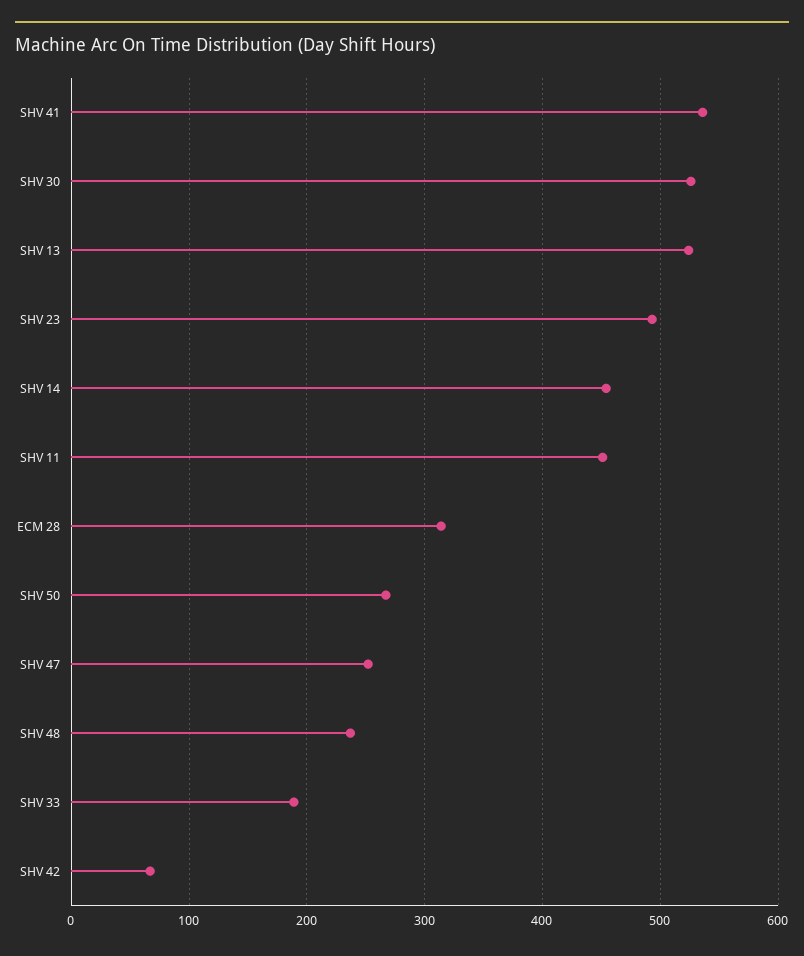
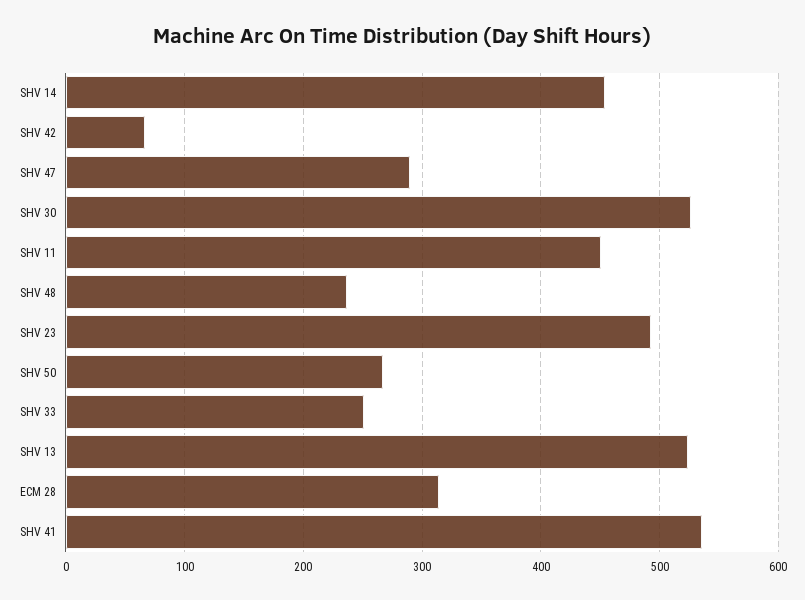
SHV 47: 250 -> 290
SHV 33: 190 -> 250

